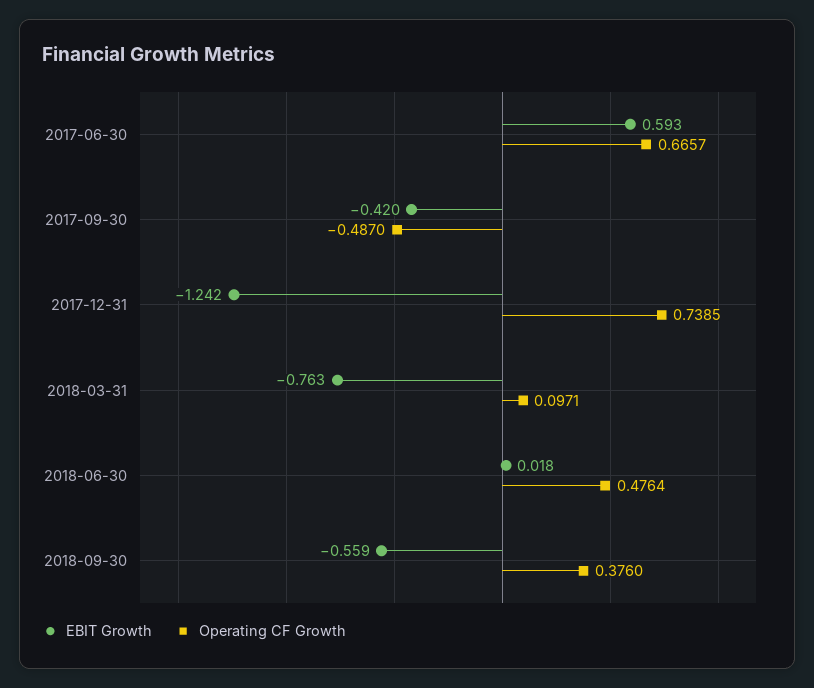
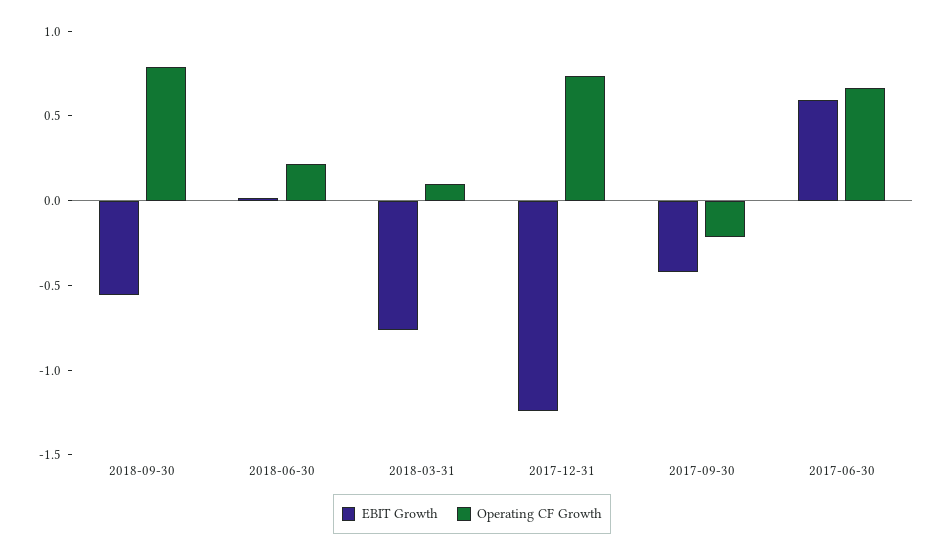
Operating CF Growth, 2017-09-30: -0.487 -> -0.2
Operating CF Growth, 2018-06-30: 0.4764 -> 0.2
Operating CF Growth, 2018-09-30: 0.376 -> 0.8

